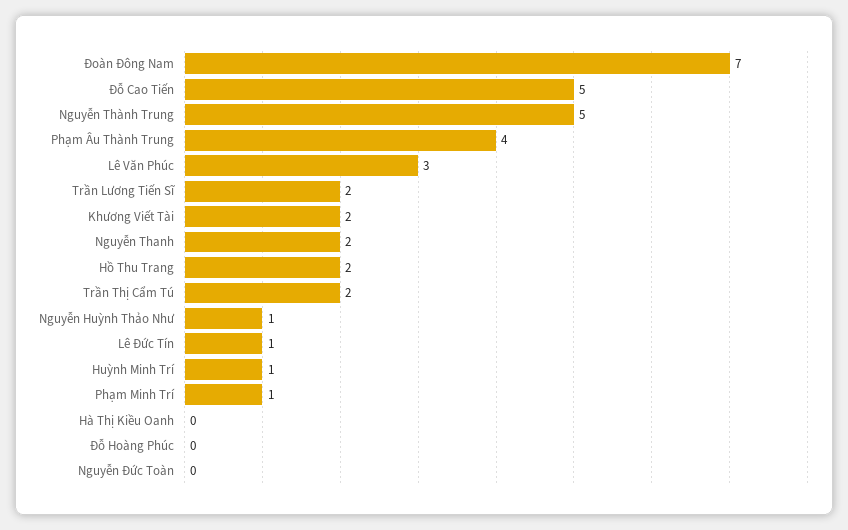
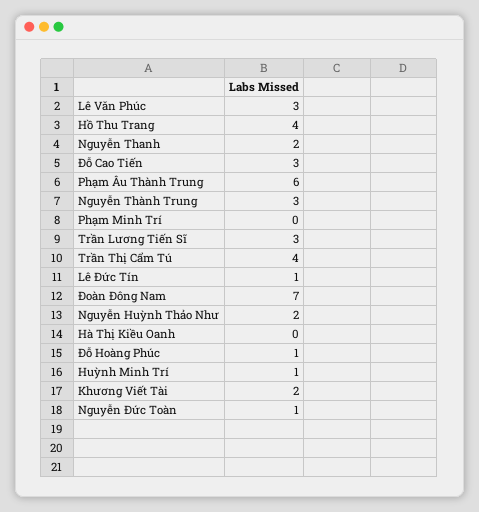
Đỗ Cao Tiến: 5 -> 3
Nguyễn Thành Trung: 5 -> 3
Phạm Âu Thành Trung: 4 -> 6
Trần Lương Tiến Sĩ: 2 -> 3
Hồ Thu Trang: 2 -> 4
Trần Thị Cẩm Tú: 2 -> 4
Nguyễn Huỳnh Thảo Như: 1 -> 2
Phạm Minh Trí: 1 -> 0
Đỗ Hoàng Phúc: 0 -> 1
Nguyễn Đức Toàn: 0 -> 1

